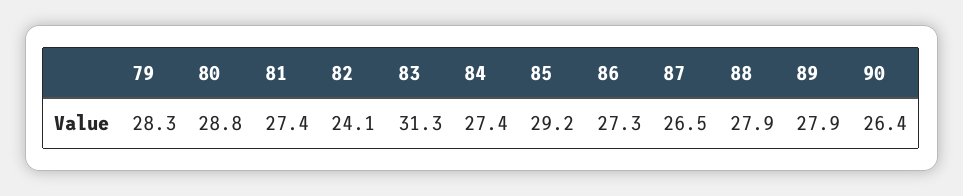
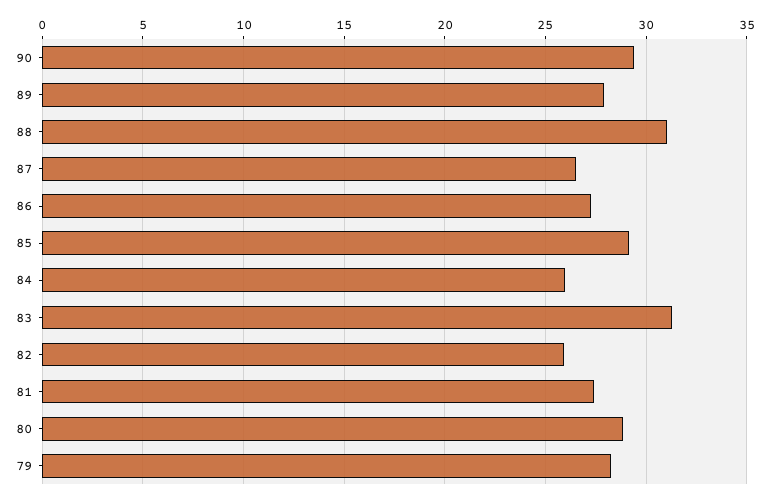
82: 24.1 -> 26
84: 27.4 -> 26
88: 27.9 -> 31
90: 26.4 -> 29.5

